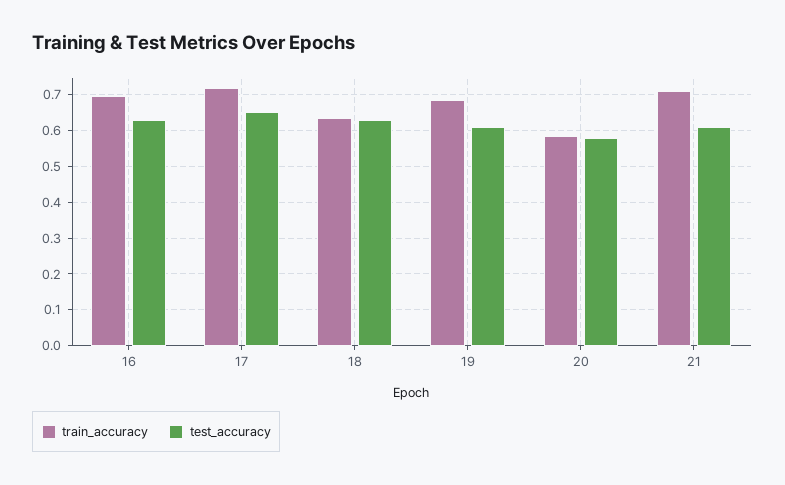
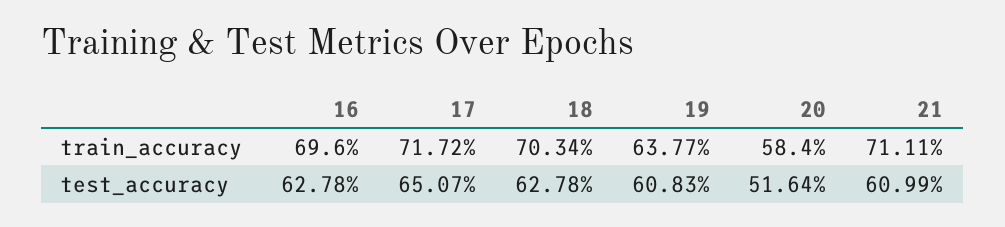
train_accuracy, 18: 0.64 -> 0.7034
train_accuracy, 19: 0.68 -> 0.6377
test_accuracy, 20: 0.58 -> 0.5164

